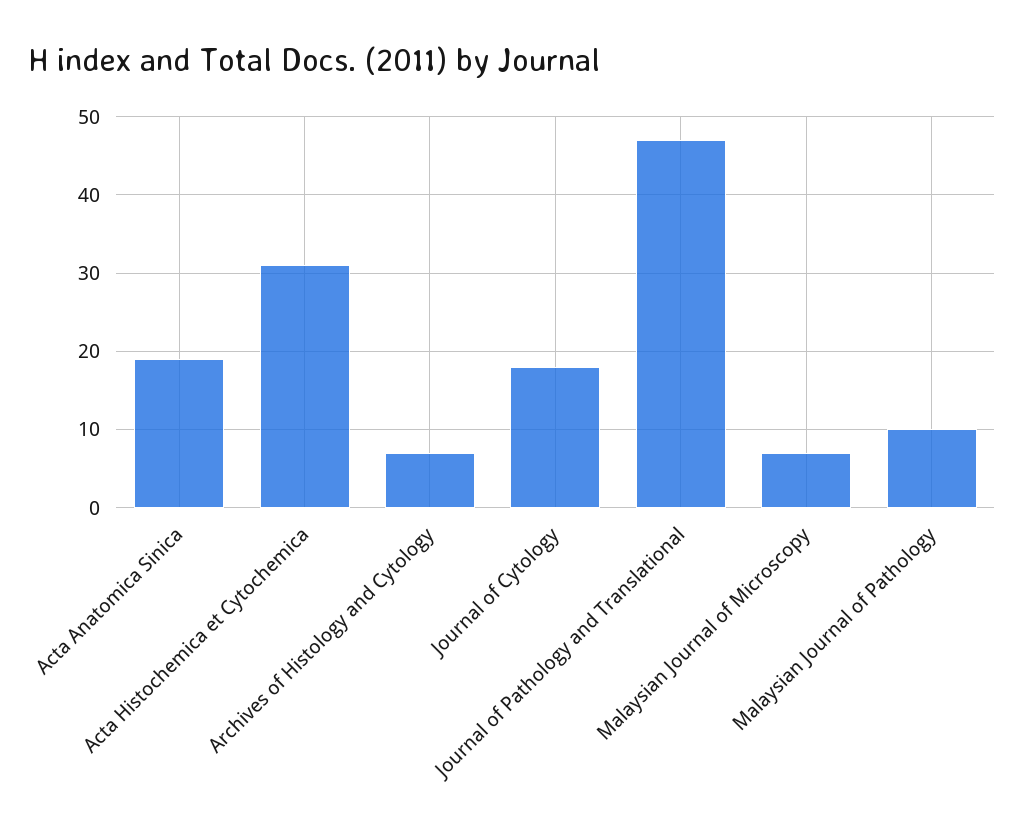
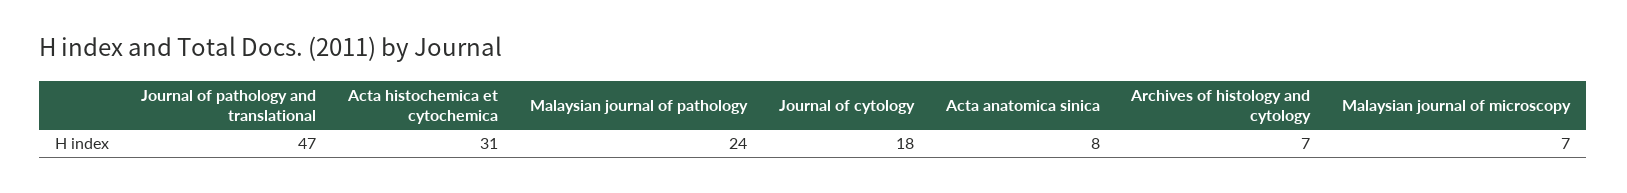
Acta Anatomica Sinica: 19 -> 8
Malaysian Journal of Pathology: 10 -> 24

